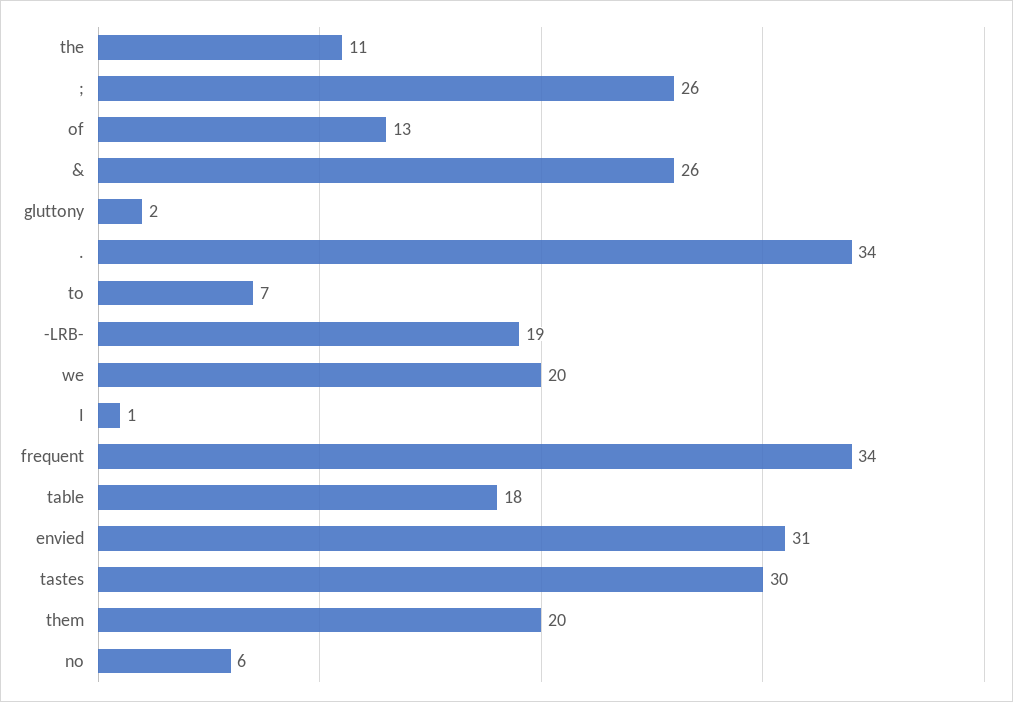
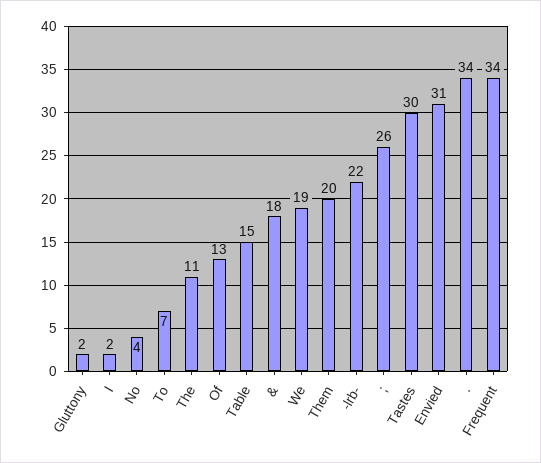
&: 26 -> 18
-LRB-: 19 -> 22
we: 20 -> 19
I: 1 -> 2
table: 18 -> 15
no: 6 -> 4

